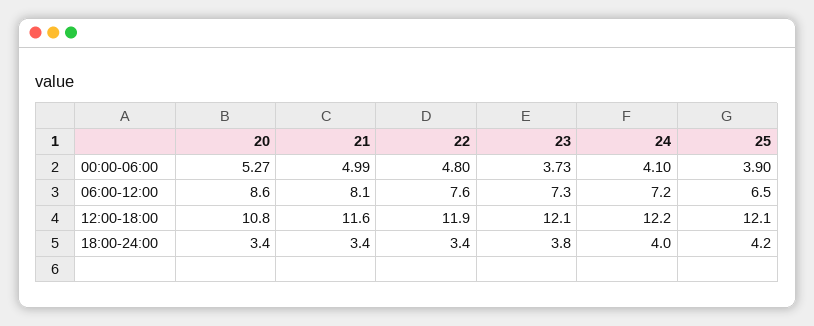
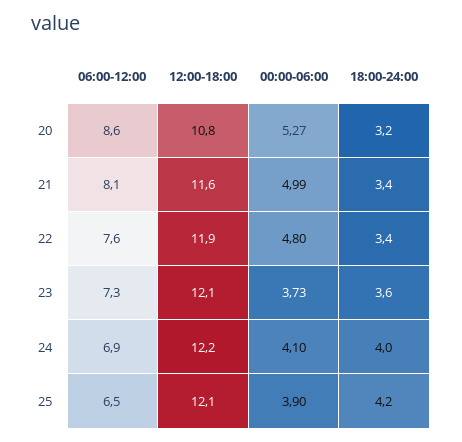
24, 06:00-12:00: 7.2 -> 6.9
20, 18:00-24:00: 3.4 -> 3.2
23, 18:00-24:00: 3.8 -> 3.6

